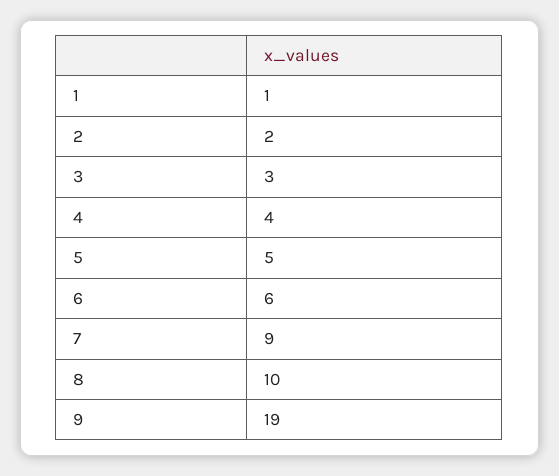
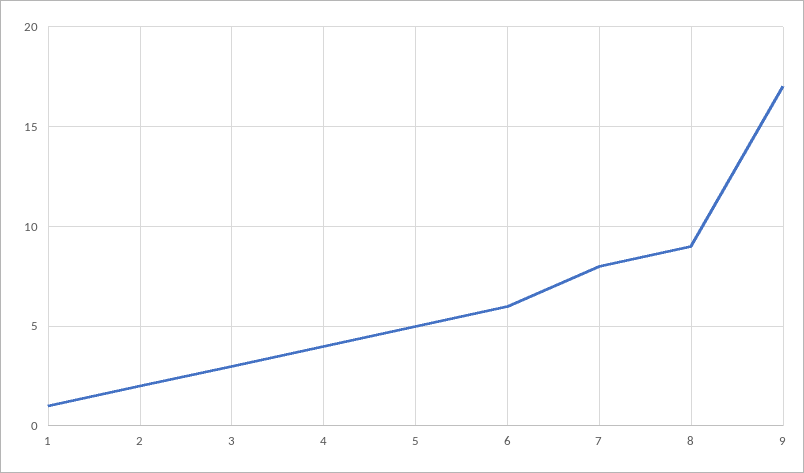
7: 9 -> 8
8: 10 -> 9
9: 19 -> 17

